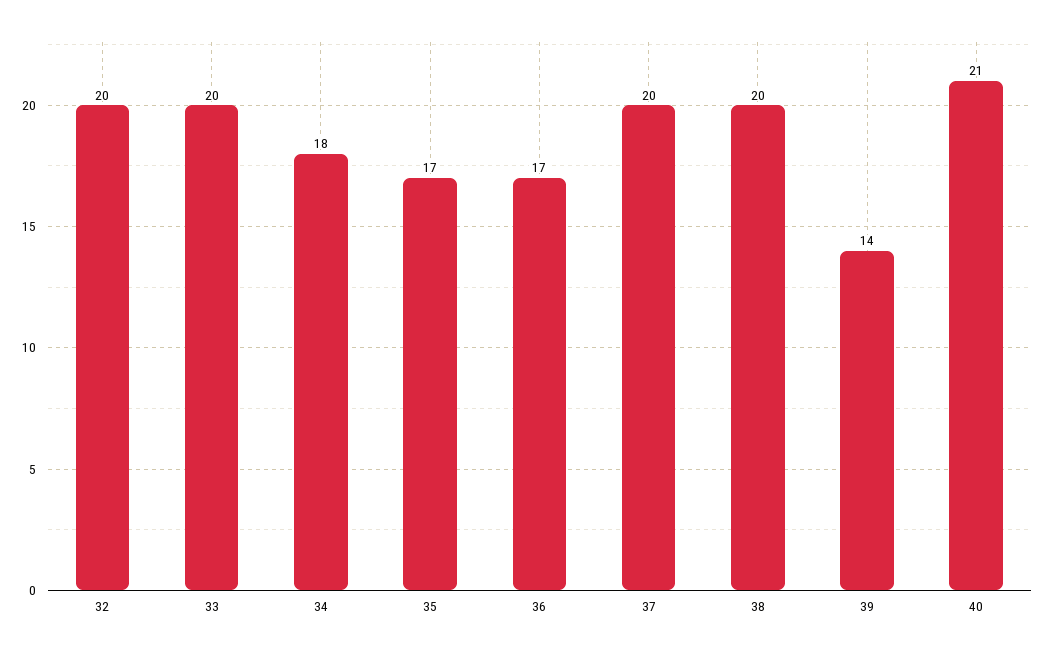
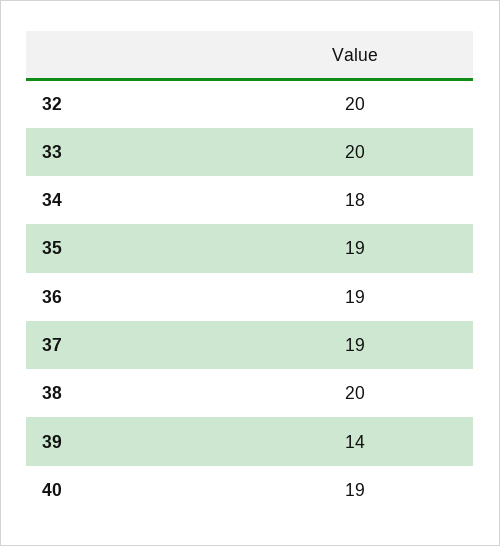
35: 17 -> 19
36: 17 -> 19
37: 20 -> 19
40: 21 -> 19

